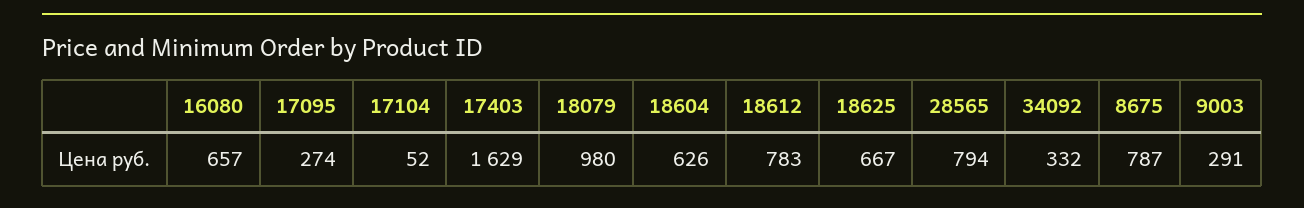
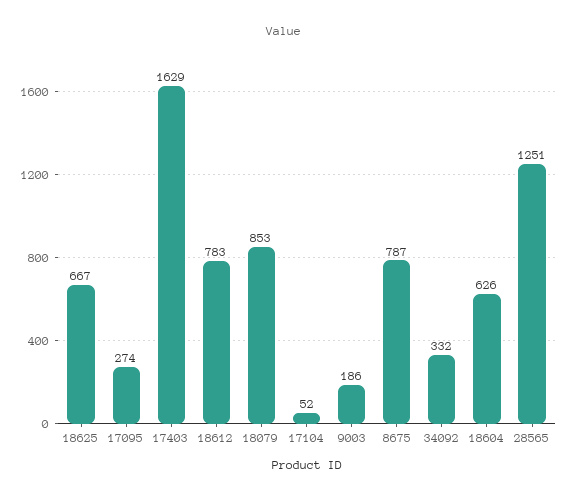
16080: 657 -> none
18079: 980 -> 853
28565: 794 -> 1251
9003: 291 -> 186

